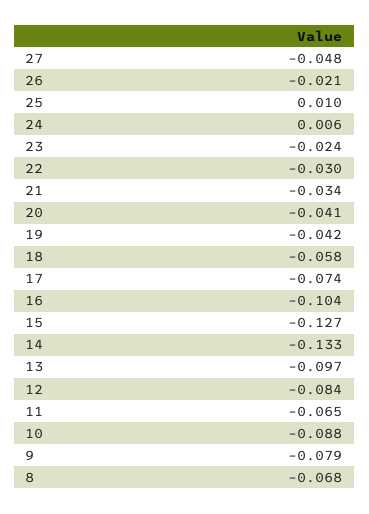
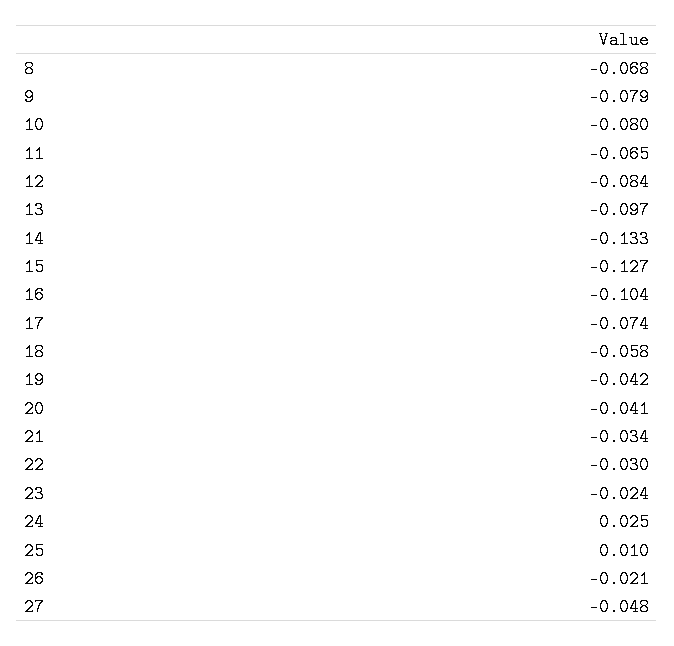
24: 0.006 -> 0.025
10: -0.088 -> -0.08

